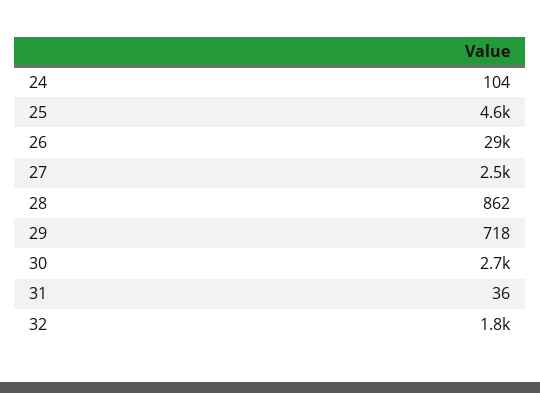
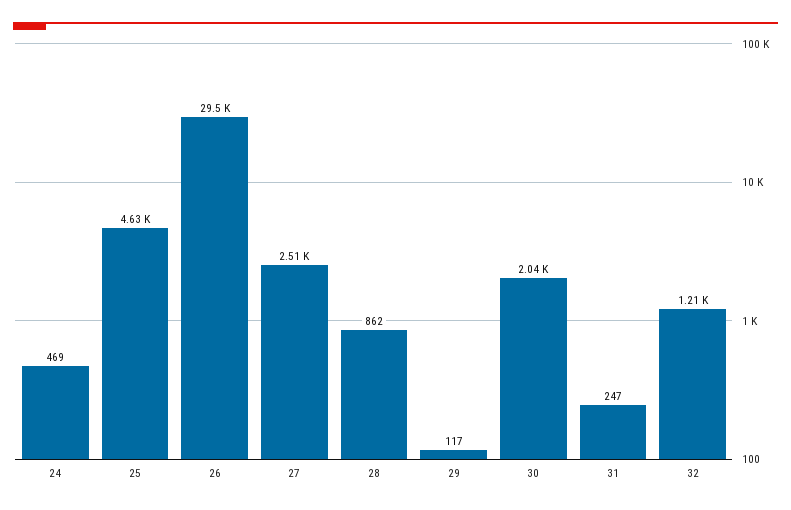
24: 104 -> 469
29: 718 -> 117
30: 2700 -> 2040
31: 36 -> 247
32: 1800 -> 1210

